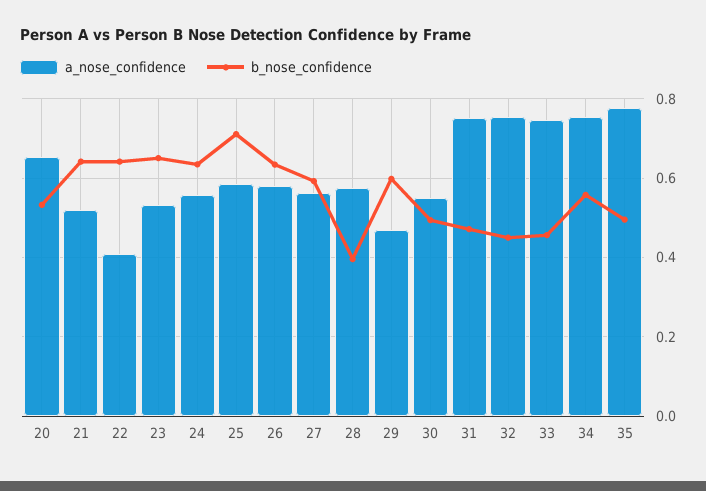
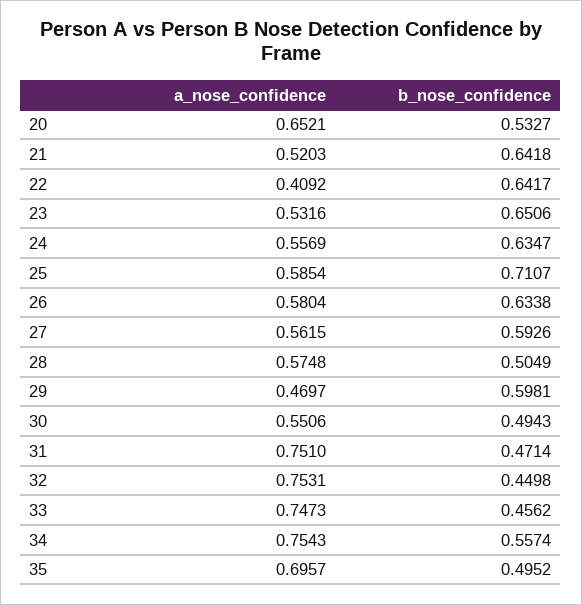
b_nose_confidence, 28: 0.4 -> 0.5049
a_nose_confidence, 35: 0.78 -> 0.6957

